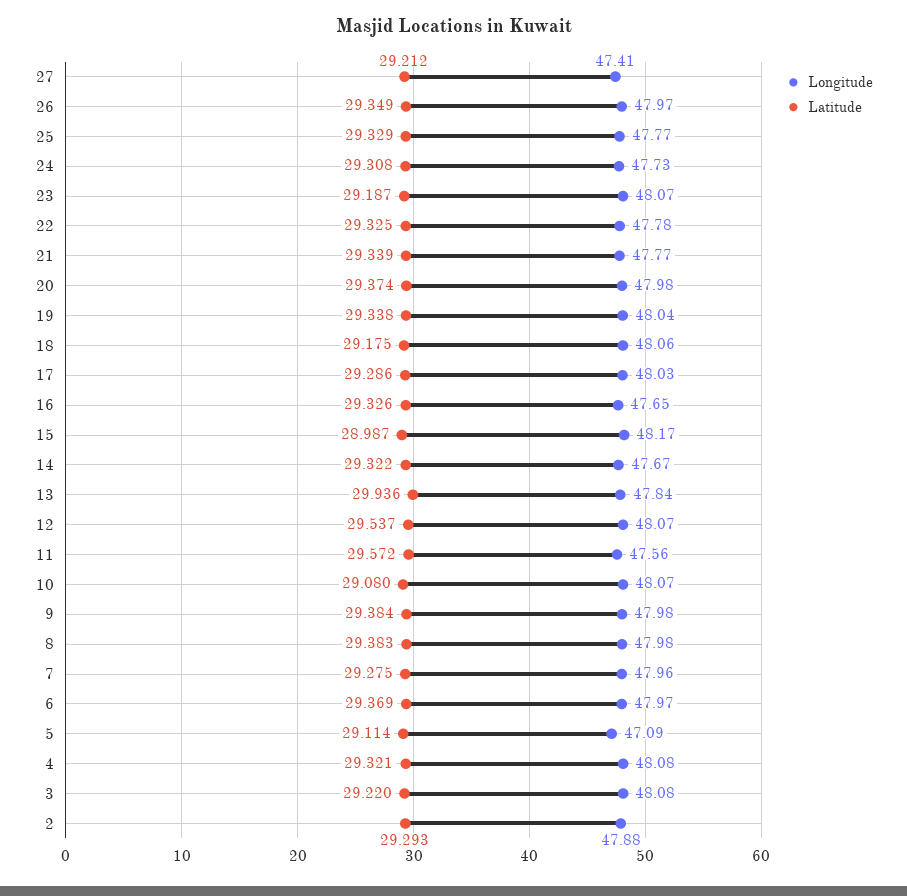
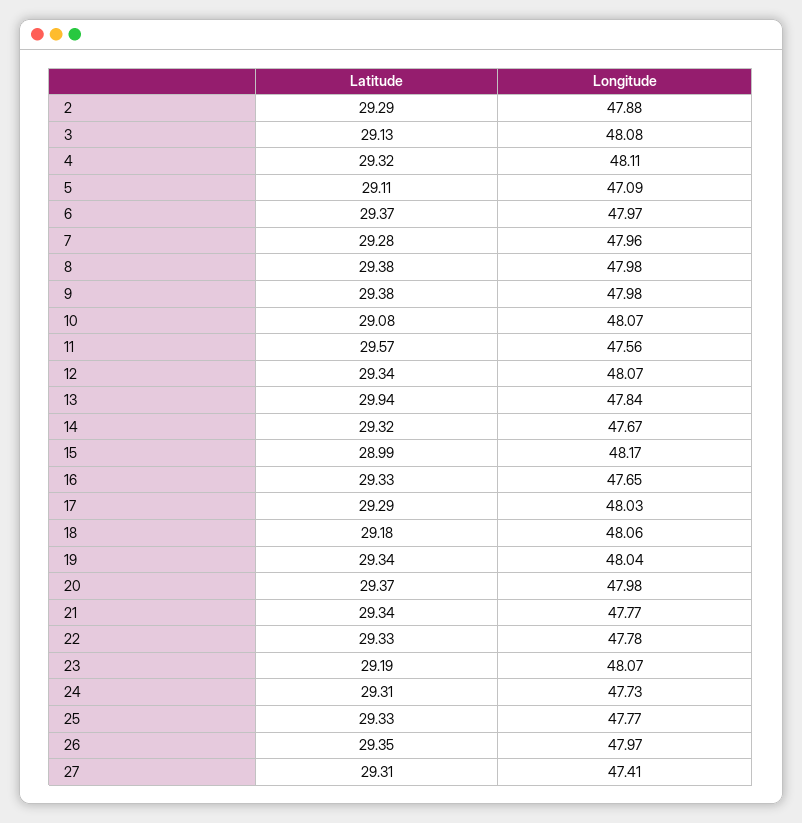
Latitude, 27: 29.212 -> 29.31
Latitude, 12: 29.537 -> 29.34
Longitude, 4: 48.08 -> 48.11
Latitude, 3: 29.22 -> 29.13

